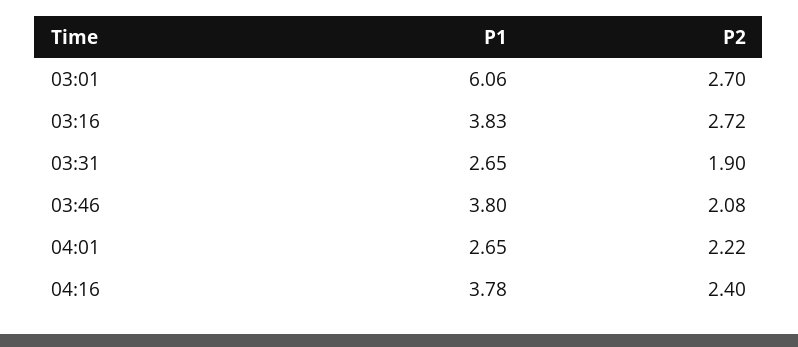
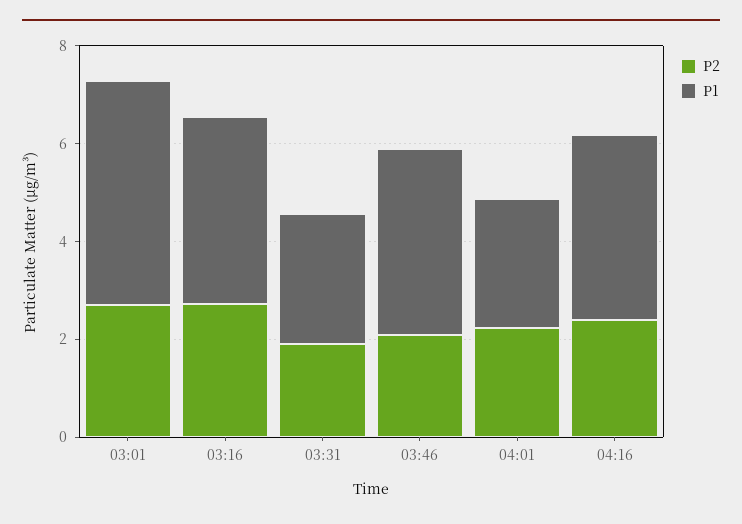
P1, 03:01: 6.06 -> 4.5

